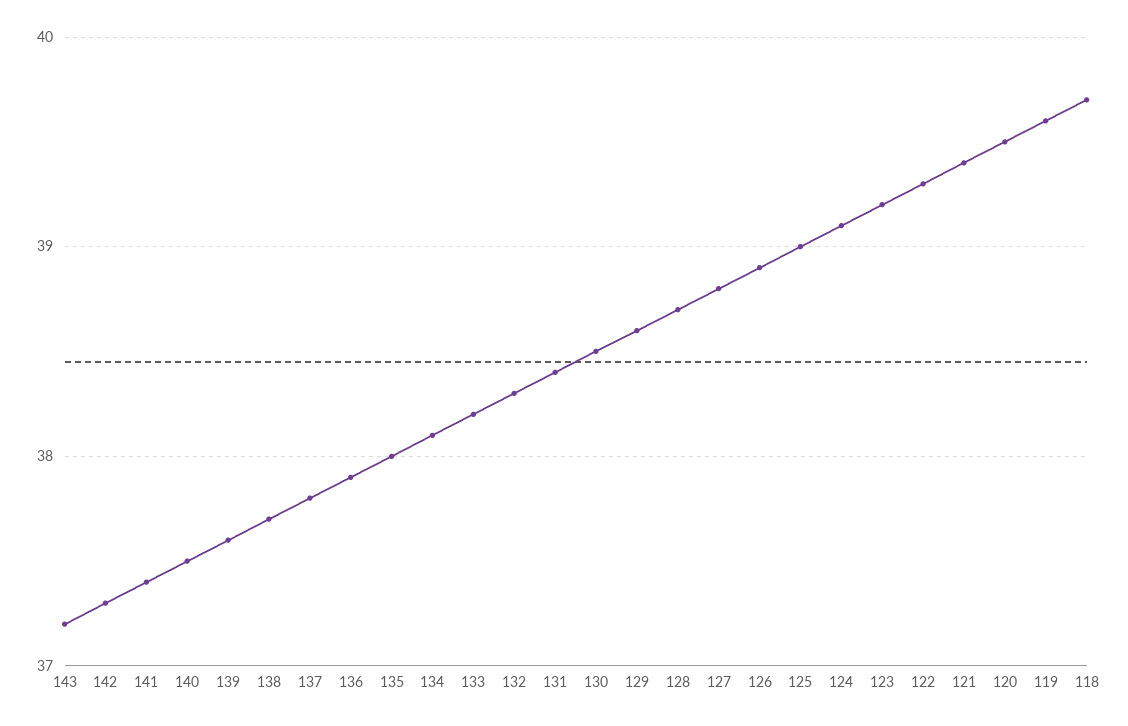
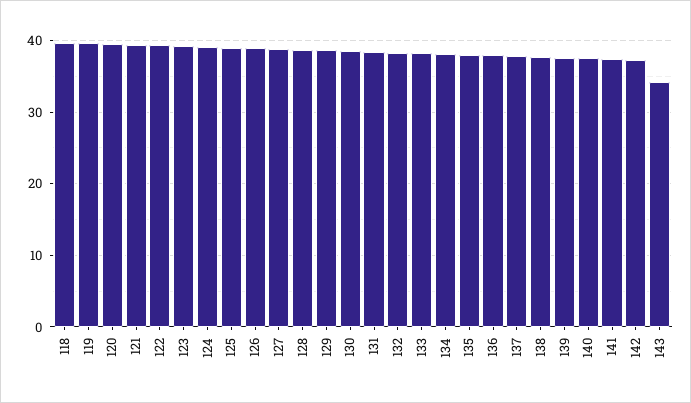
143: 37.2 -> 34

